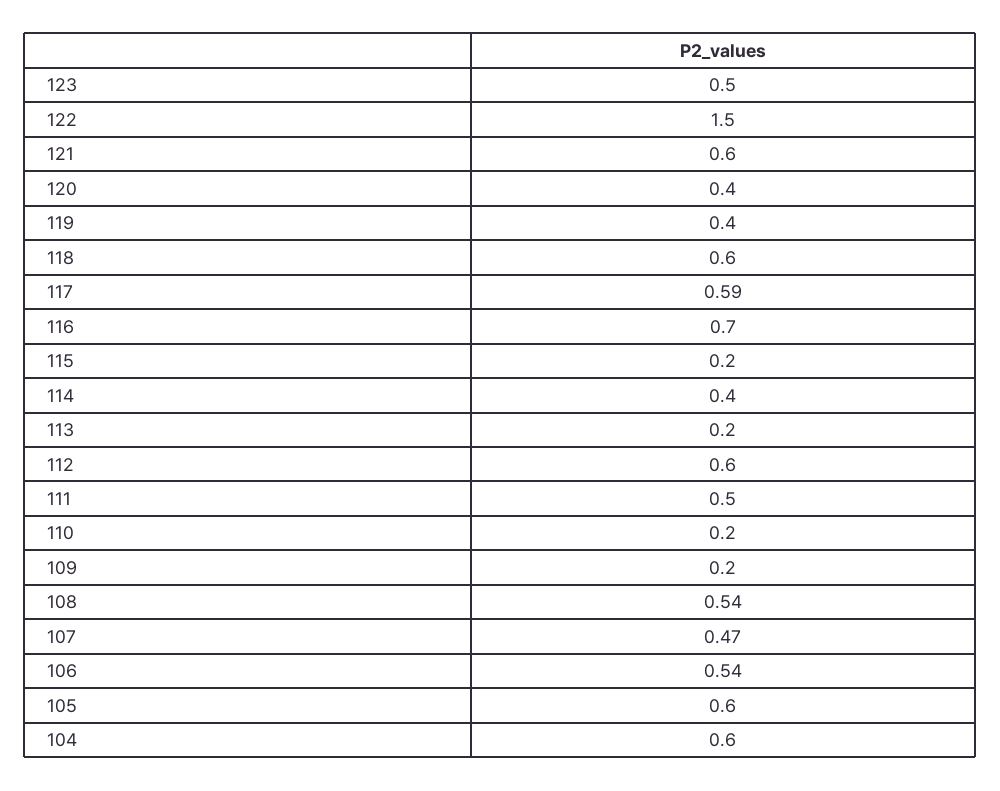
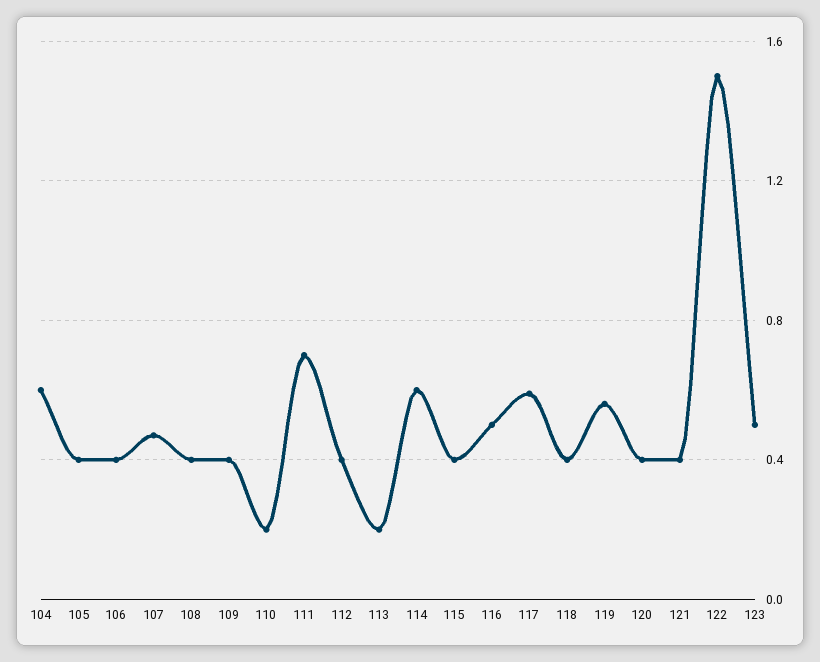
121: 0.6 -> 0.4
119: 0.4 -> 0.55
118: 0.6 -> 0.4
116: 0.7 -> 0.5
115: 0.2 -> 0.4
114: 0.4 -> 0.6
112: 0.6 -> 0.4
111: 0.5 -> 0.7
109: 0.2 -> 0.4
108: 0.54 -> 0.4
106: 0.54 -> 0.4
105: 0.6 -> 0.4

